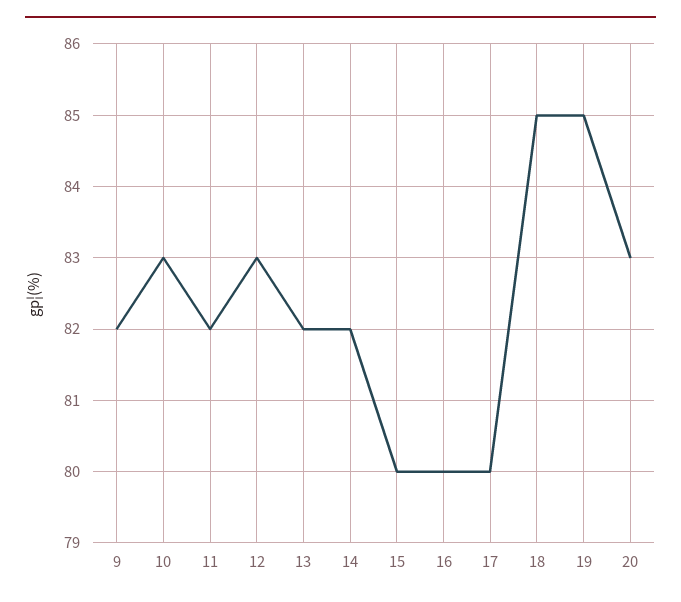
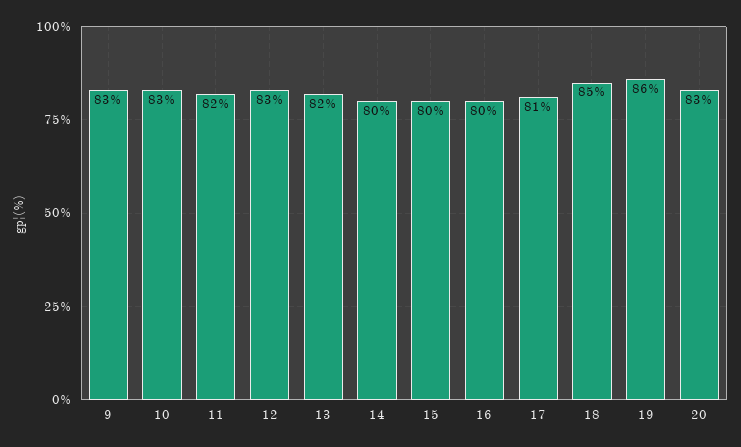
9: 82 -> 83
14: 82 -> 80
17: 80 -> 81
19: 85 -> 86

